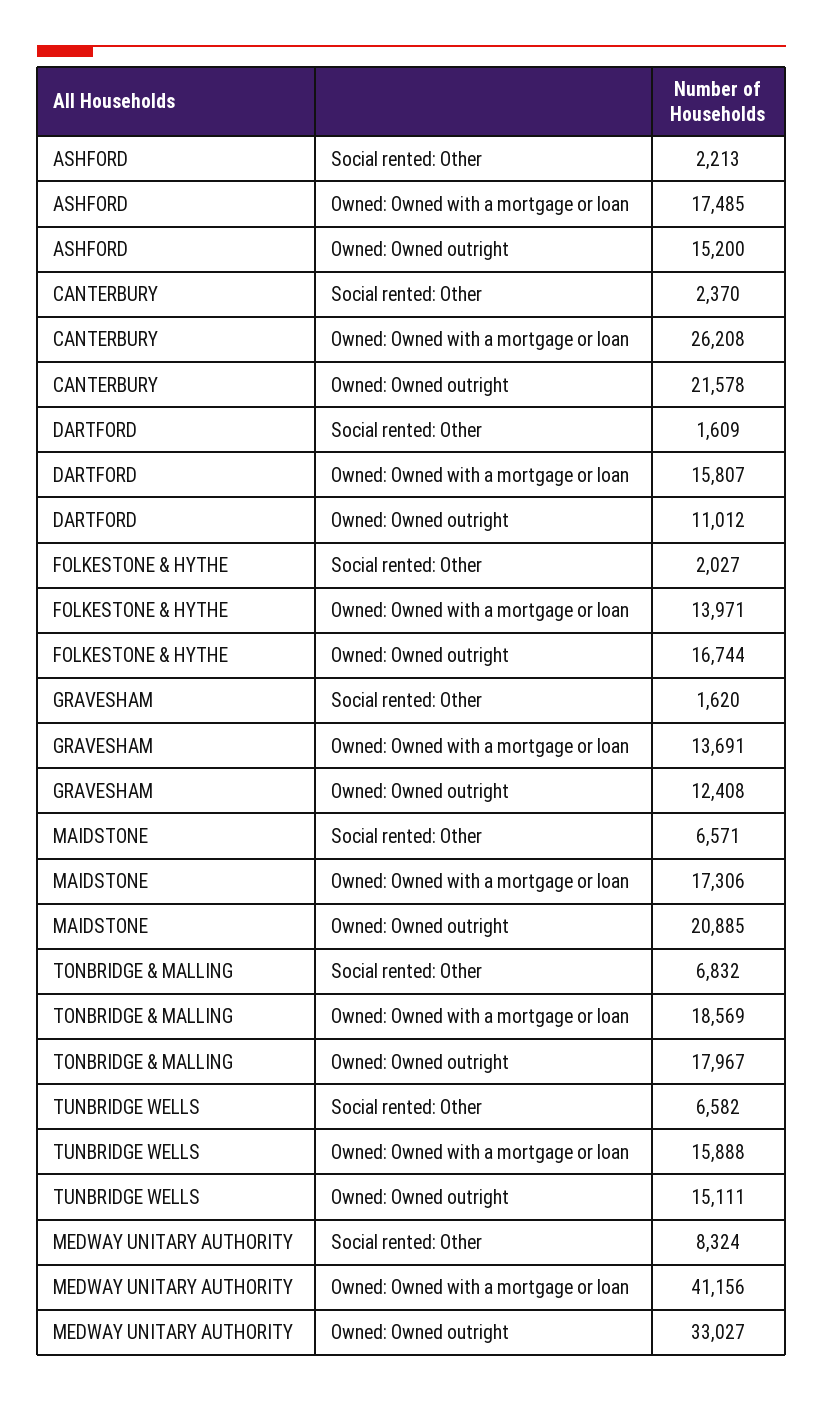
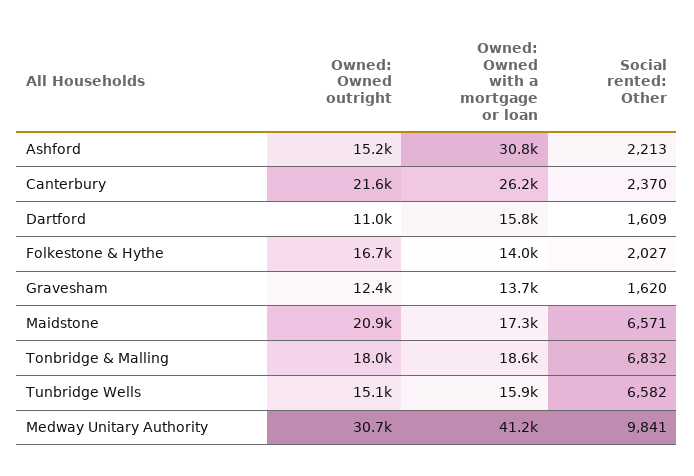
ASHFORD, Owned: Owned with a mortgage or loan: 17485 -> 30800
MEDWAY UNITARY AUTHORITY, Social rented: Other: 8324 -> 9841
MEDWAY UNITARY AUTHORITY, Owned: Owned outright: 33027 -> 30700

